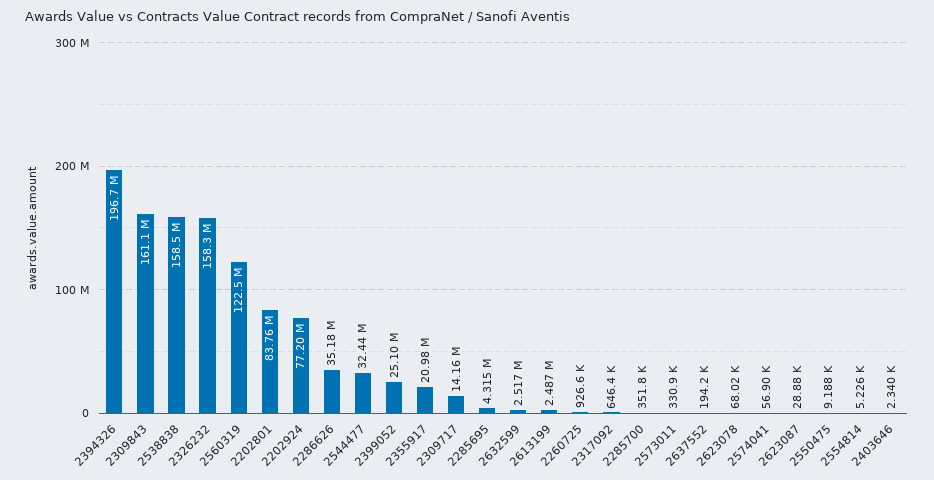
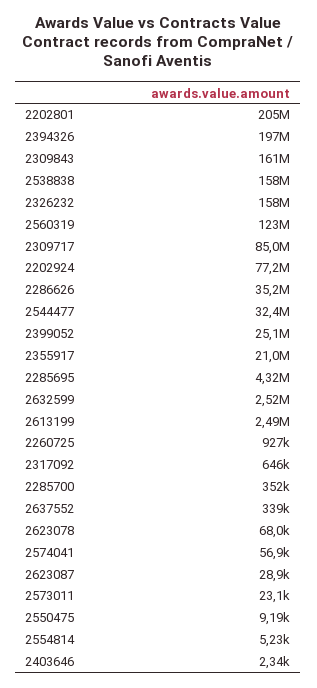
2202801: 83760000 -> 205000000
2309717: 14160000 -> 85000000
2573011: 330900 -> 23100
2637552: 194200 -> 339000

